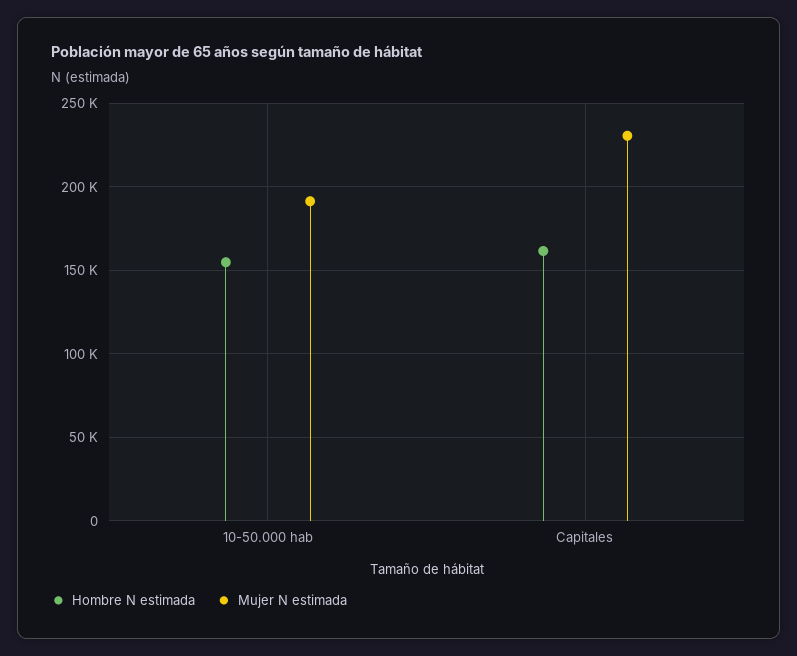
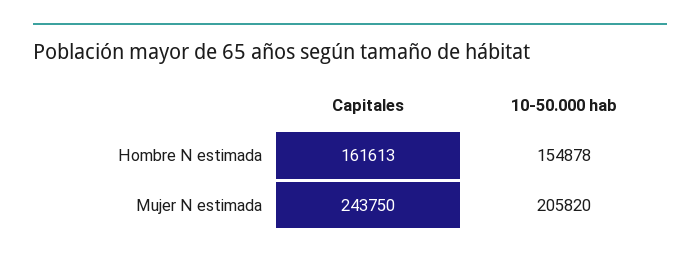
Mujer N estimada, 10-50.000 hab: 190000 -> 205820
Mujer N estimada, Capitales: 230000 -> 243750

